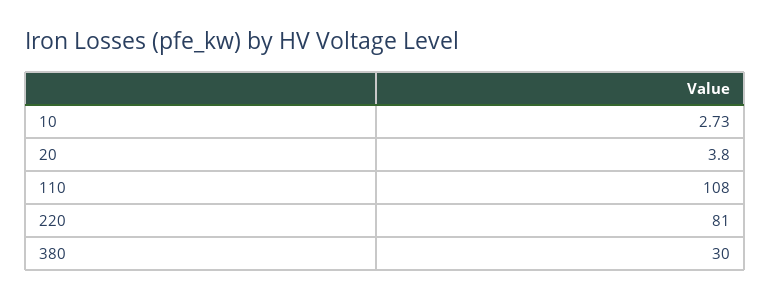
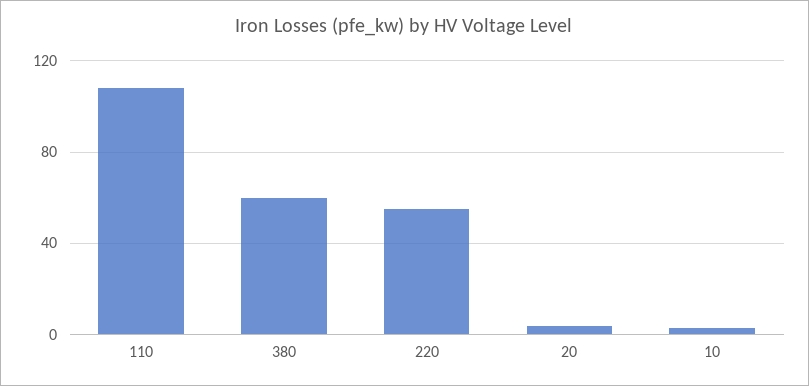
220: 81 -> 55
380: 30 -> 60

